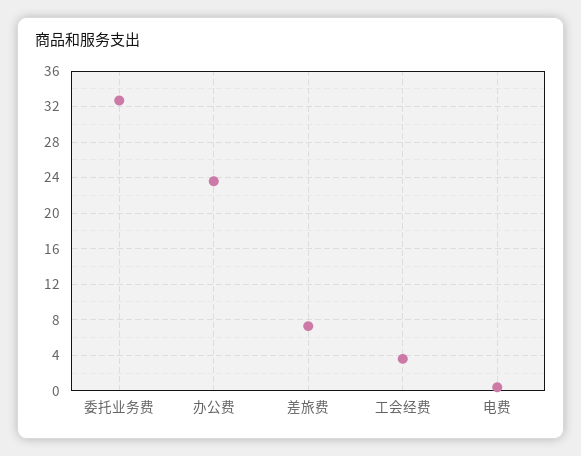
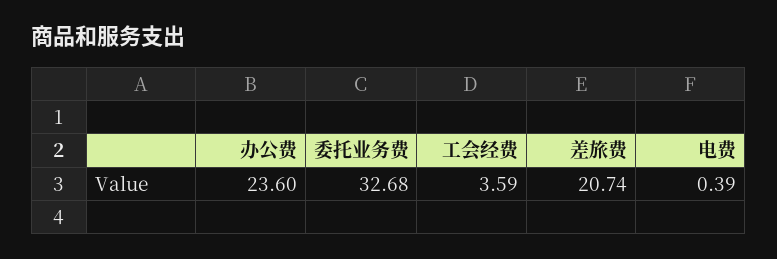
差旅费: 7 -> 20.74

